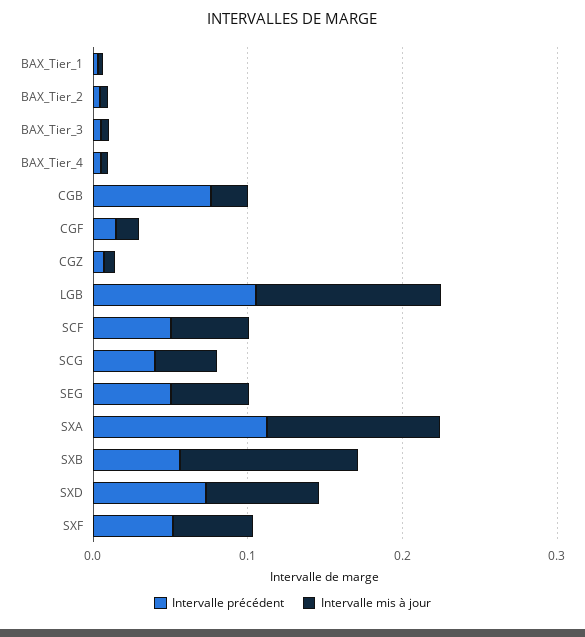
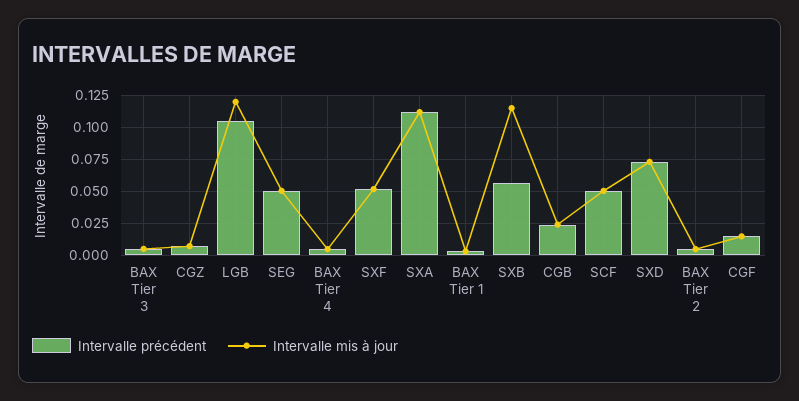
Intervalle précédent, CGB: 0.08 -> 0.025
Intervalle précédent, SCG: 0.04 -> none
Intervalle mis à jour, SCG: 0.04 -> none

